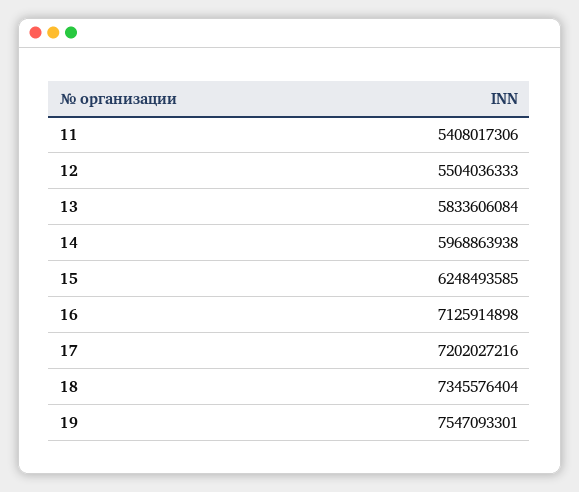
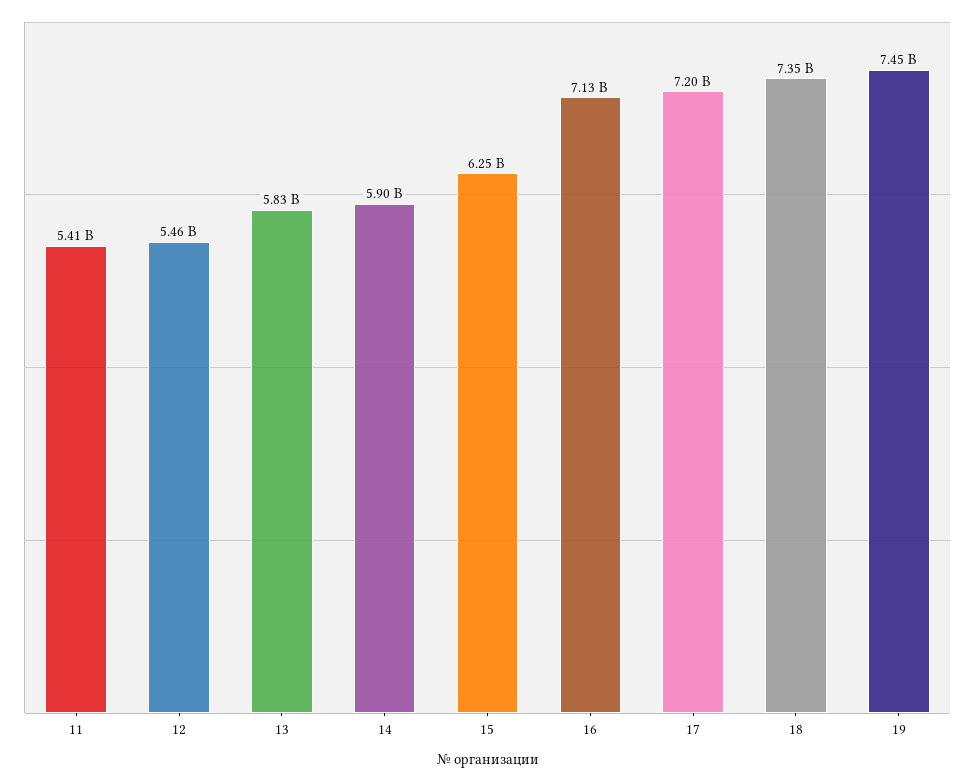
12: 5504036333 -> 5460000000
14: 5968863938 -> 5900000000
19: 7547093301 -> 7450000000

